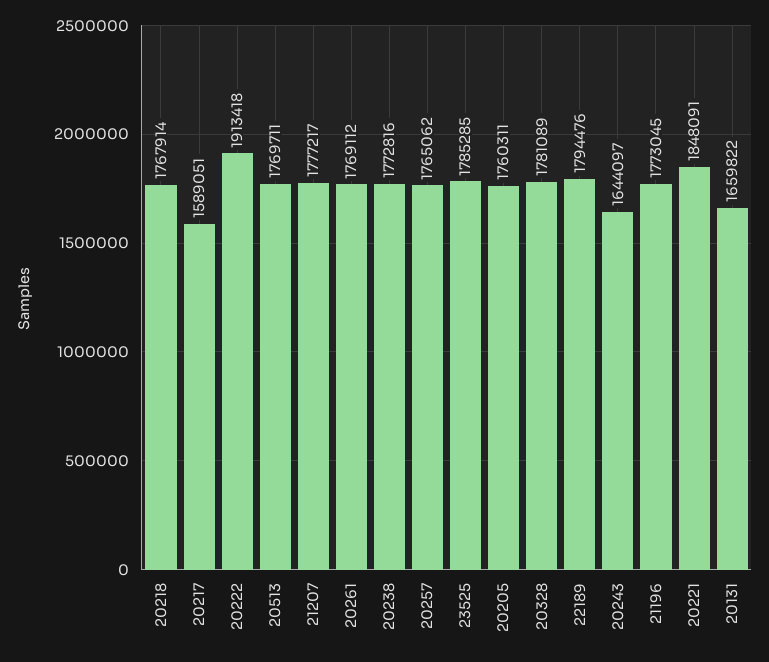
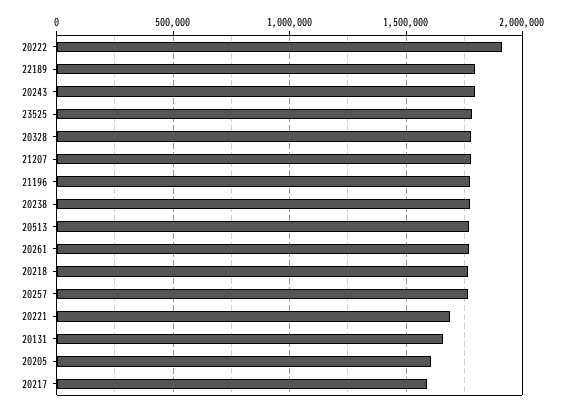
20205: 1760311 -> 1600000
20243: 1644097 -> 1800000
20221: 1848091 -> 1700000

